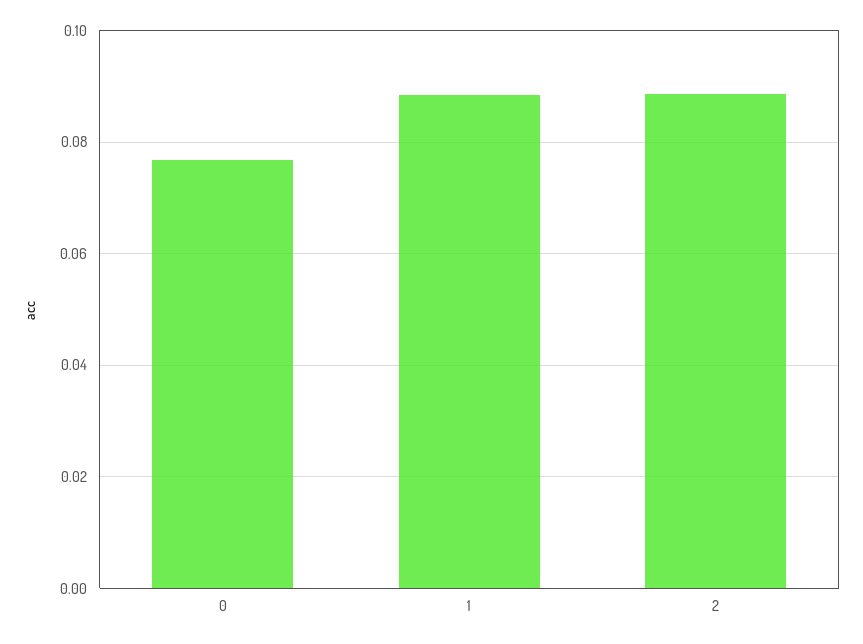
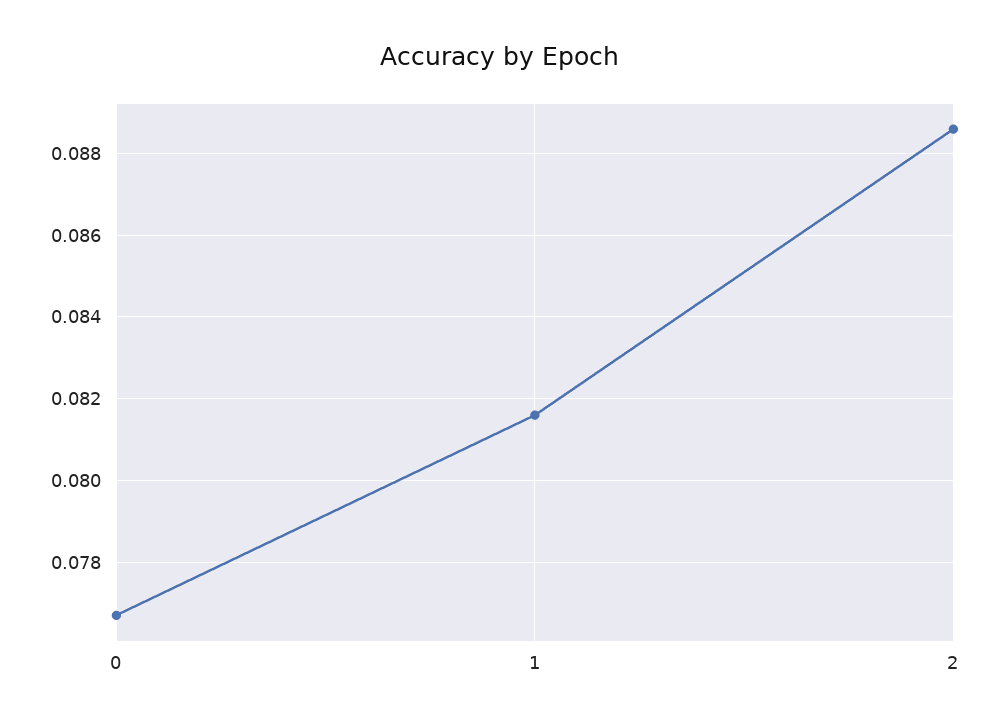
1: 0.088 -> 0.0815

